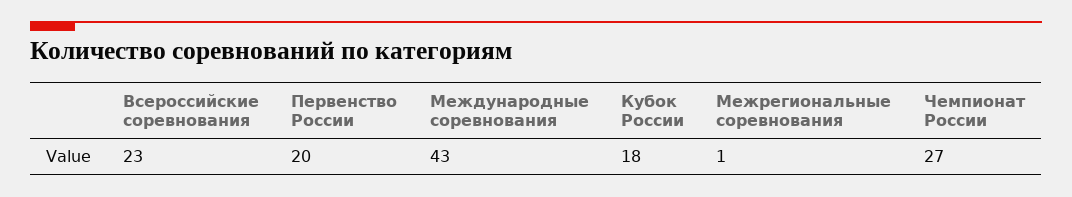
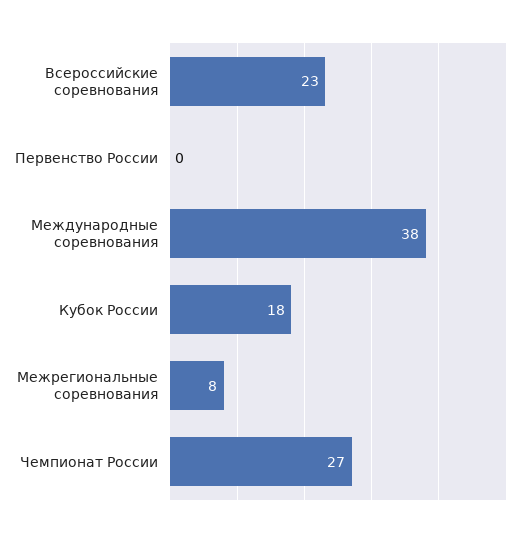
Первенство России: 20 -> 0
Международные соревнования: 43 -> 38
Межрегиональные соревнования: 1 -> 8

